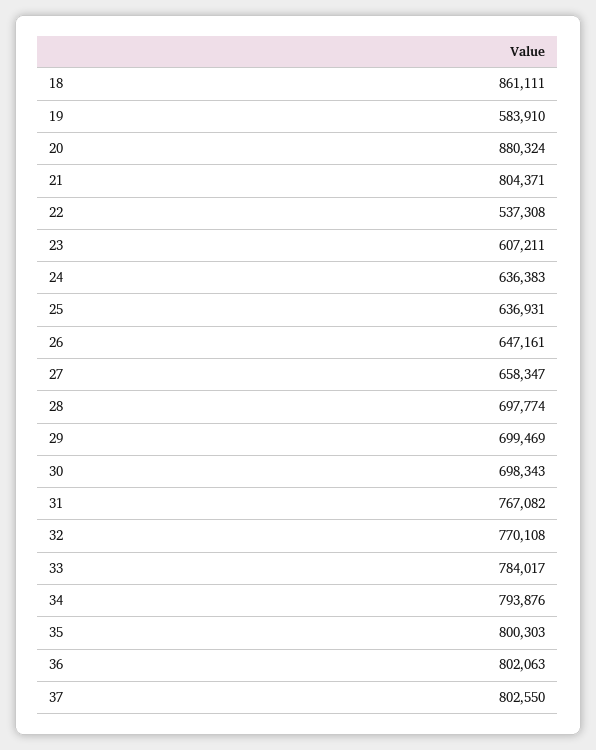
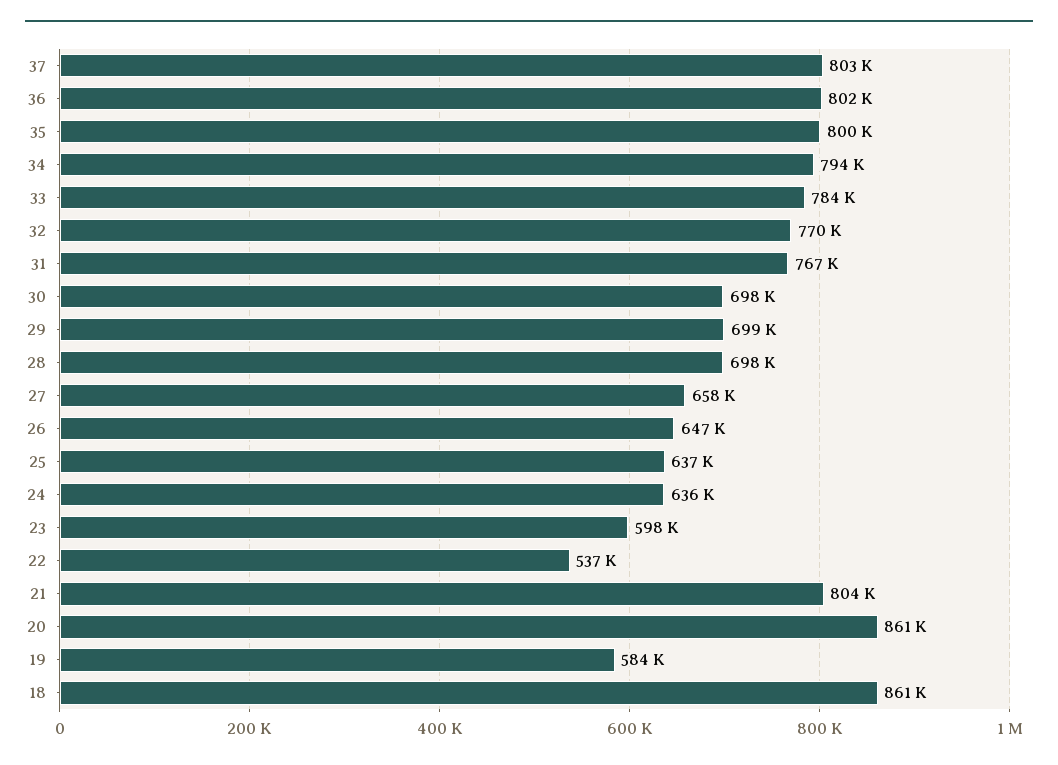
20: 880324 -> 861000
23: 607211 -> 598000

